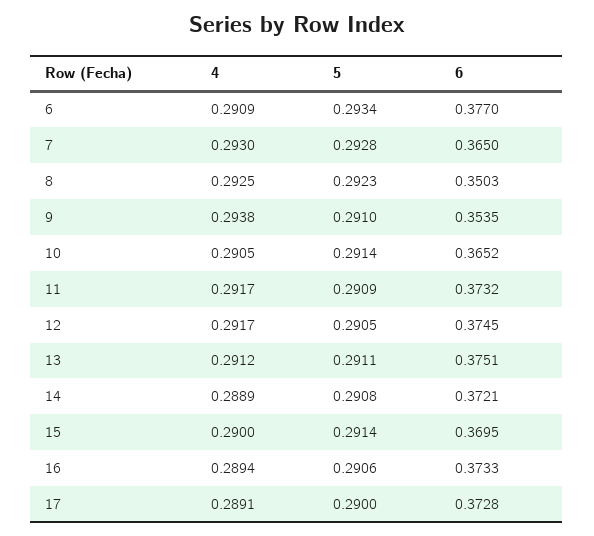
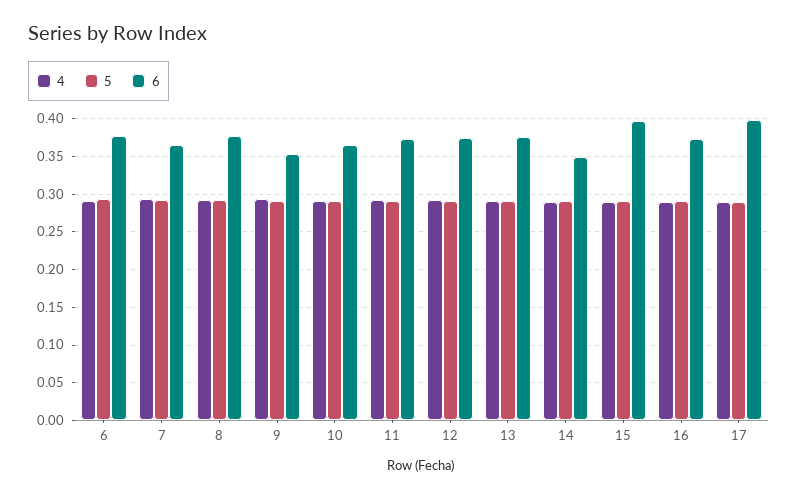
6, 8: 0.3503 -> 0.38
6, 14: 0.3721 -> 0.35
6, 15: 0.3695 -> 0.4
6, 17: 0.3728 -> 0.4

